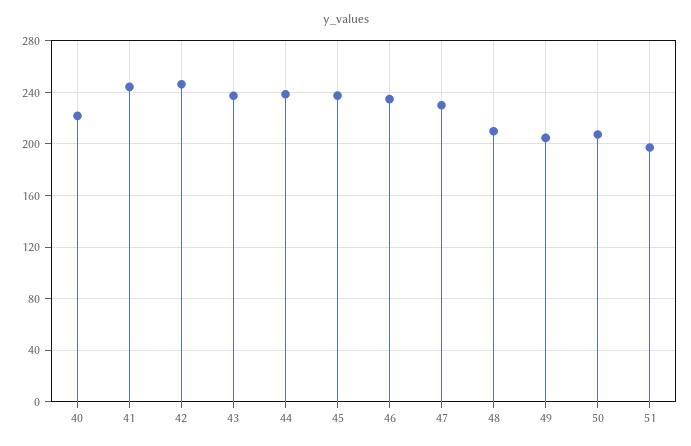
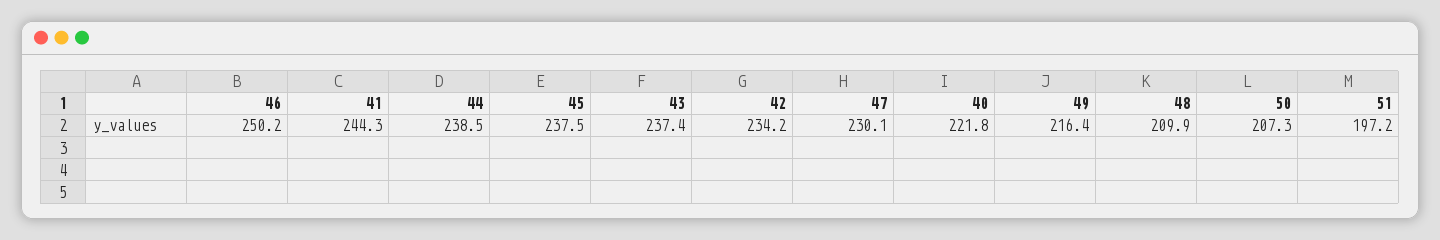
42: 245 -> 234.2
46: 235 -> 250.2
49: 205 -> 216.4

